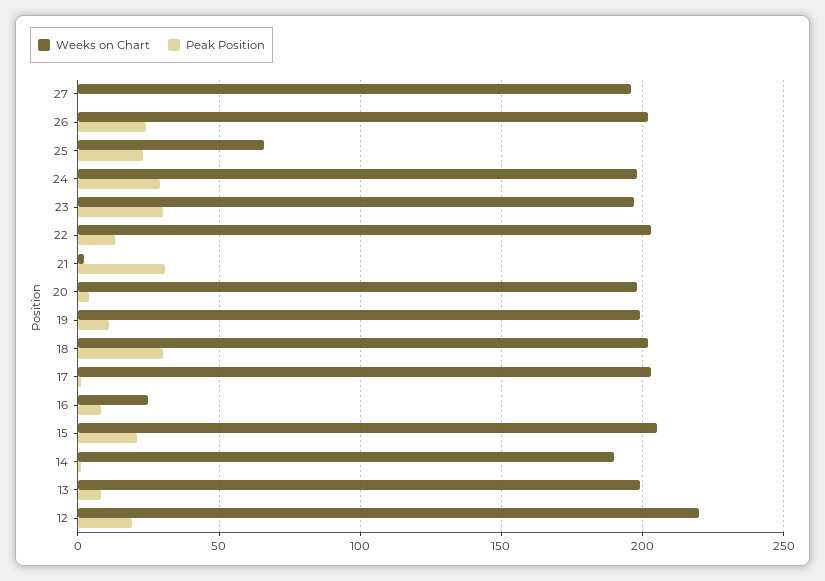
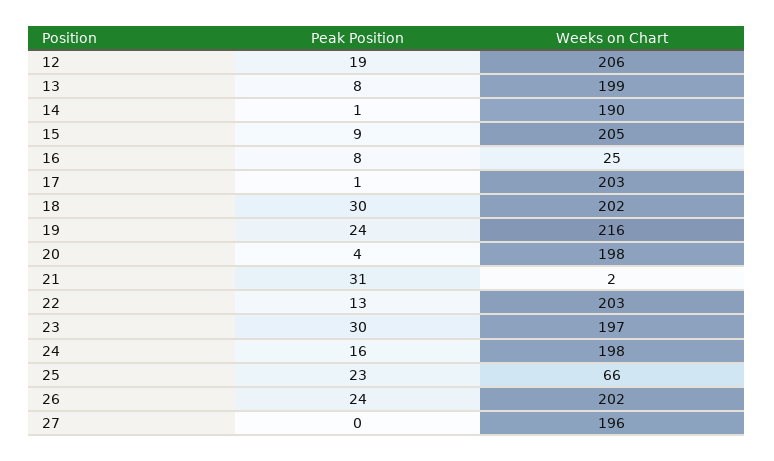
Peak Position, 24: 30 -> 16
Weeks on Chart, 19: 200 -> 216
Peak Position, 19: 10 -> 24
Peak Position, 15: 20 -> 9
Weeks on Chart, 12: 220 -> 206

